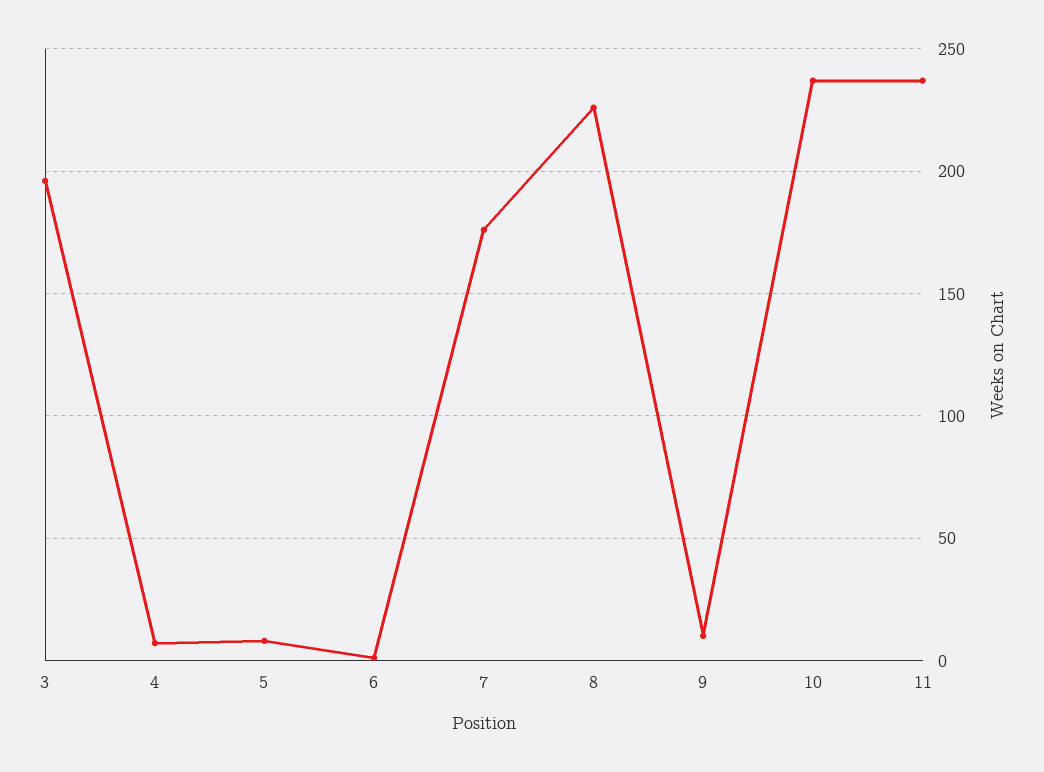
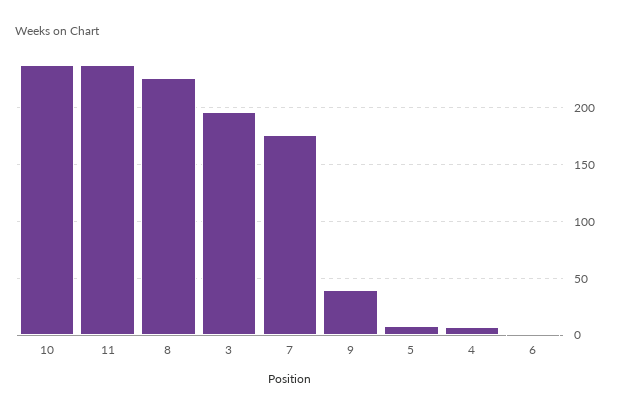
9: 10 -> 40

